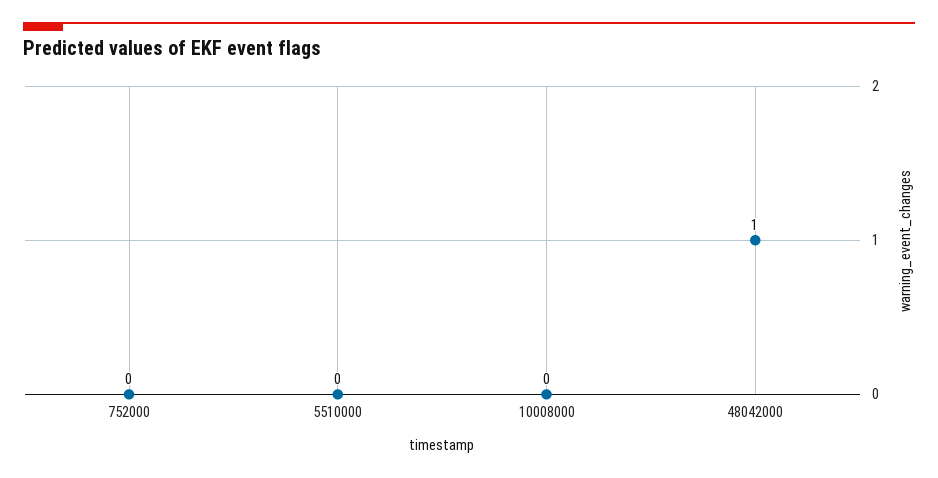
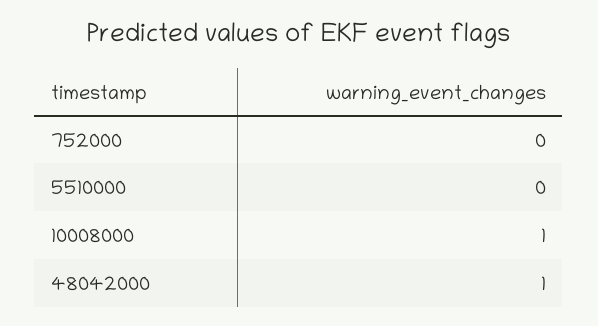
10008000: 0 -> 1

